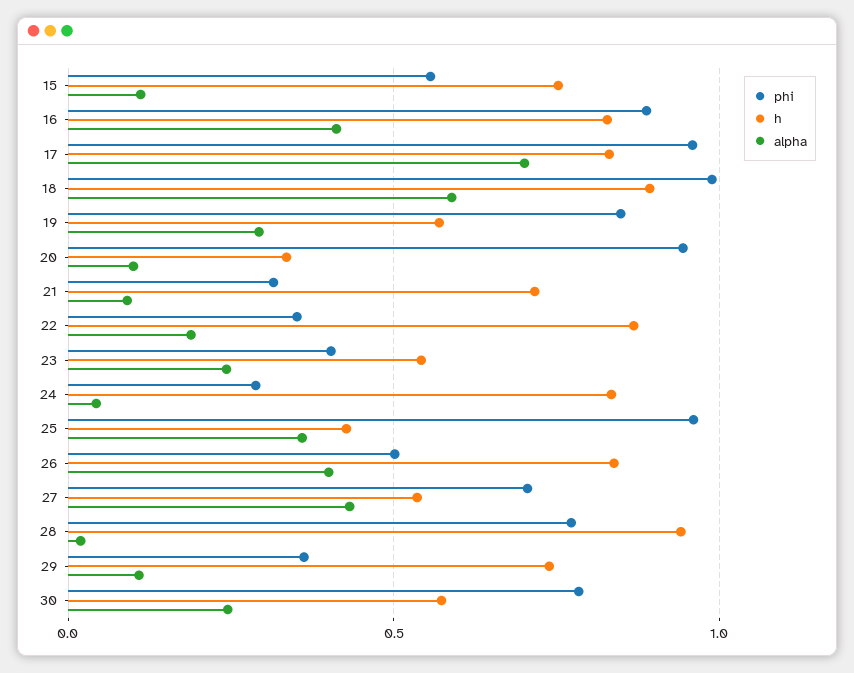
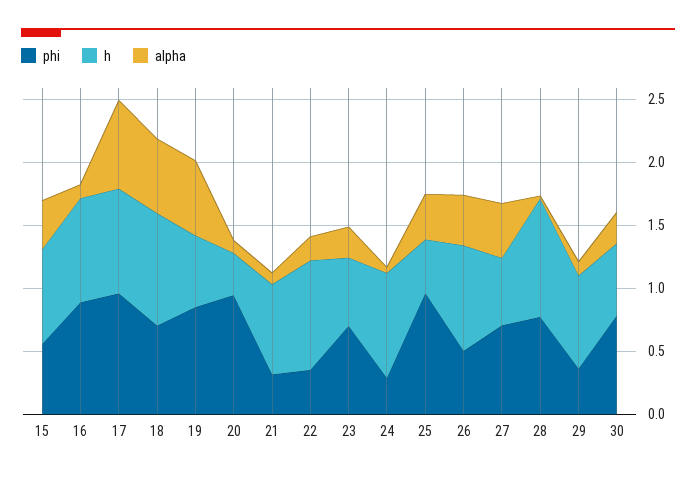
alpha, 15: 0.1 -> 0.4
alpha, 16: 0.4 -> 0.1
phi, 18: 1 -> 0.7
alpha, 19: 0.3 -> 0.6
phi, 23: 0.4 -> 0.7

